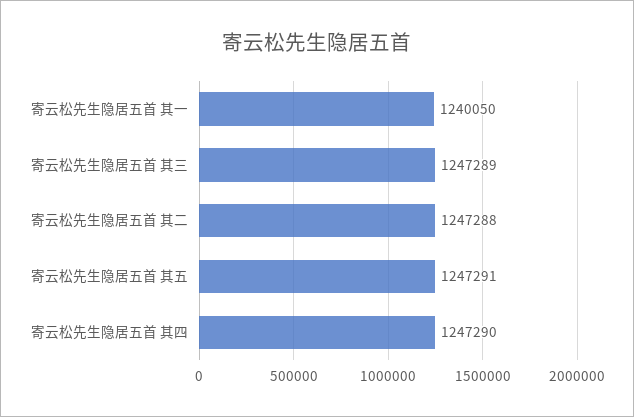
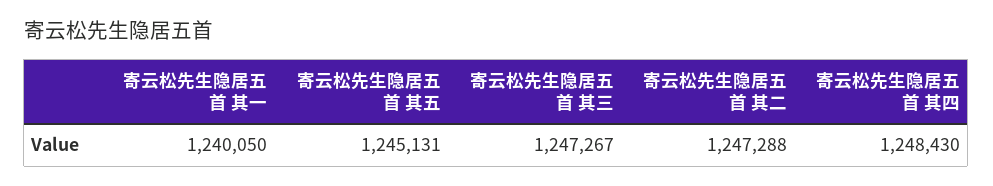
寄云松先生隐居五首 其三: 1247289 -> 1247267
寄云松先生隐居五首 其五: 1247291 -> 1245131
寄云松先生隐居五首 其四: 1247290 -> 1248430

